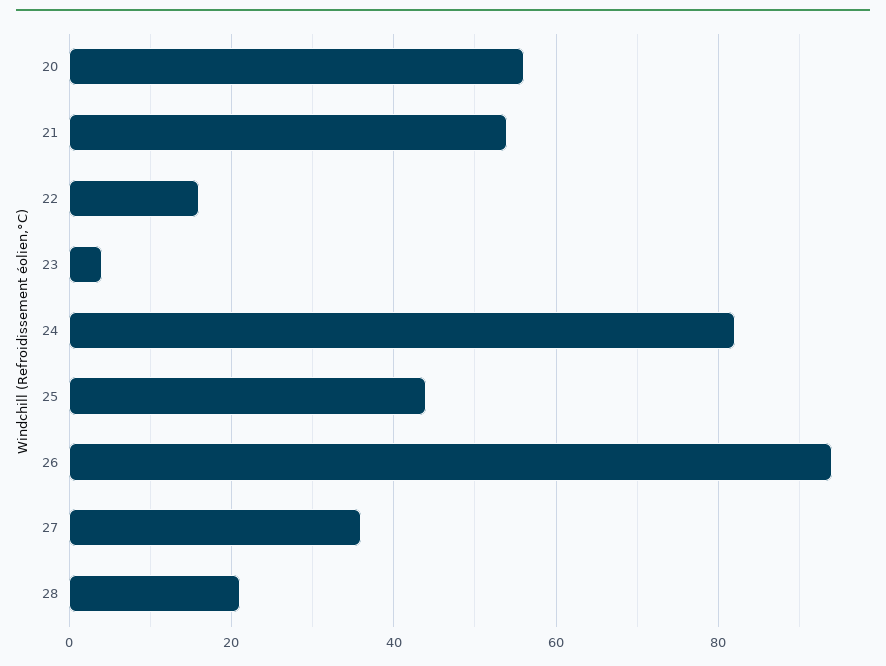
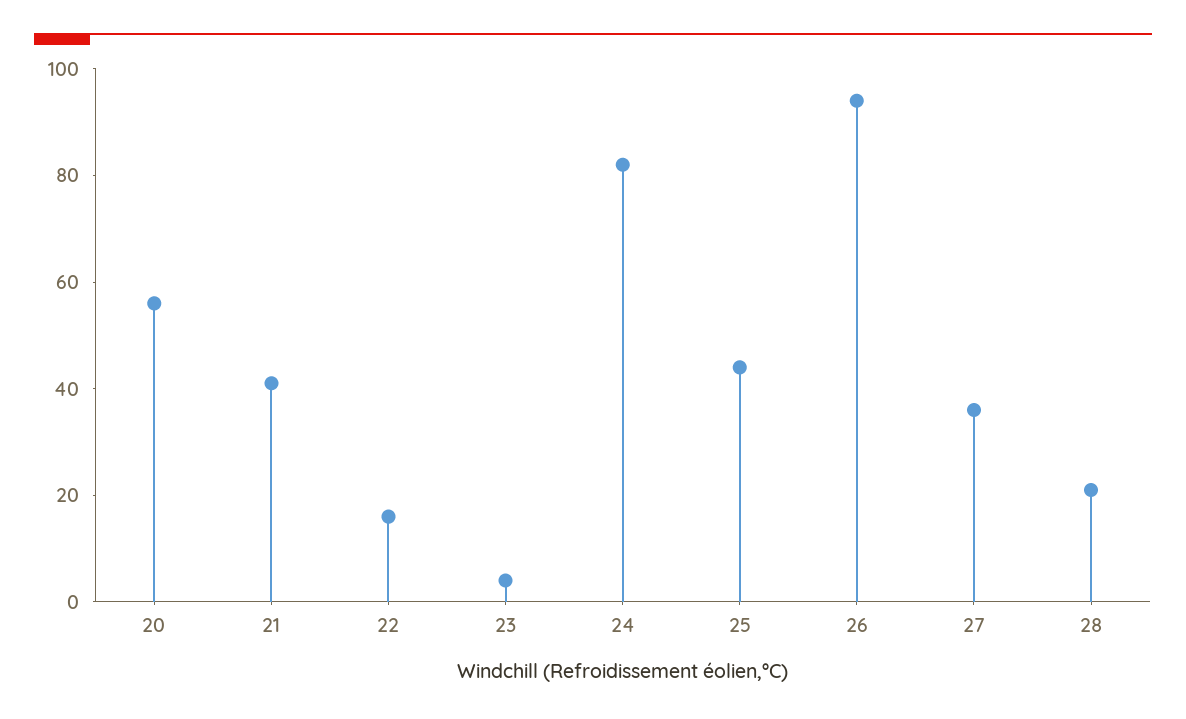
21: 55 -> 40

